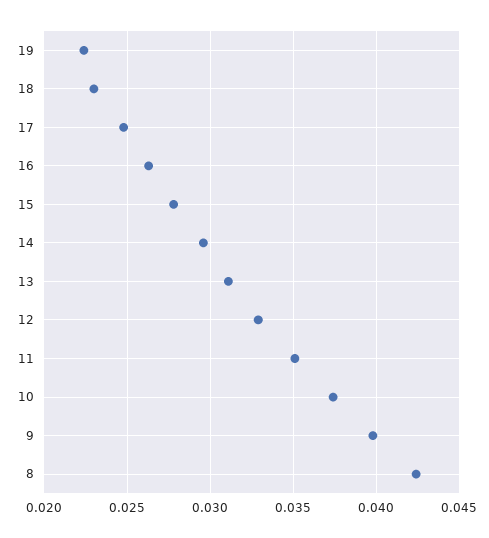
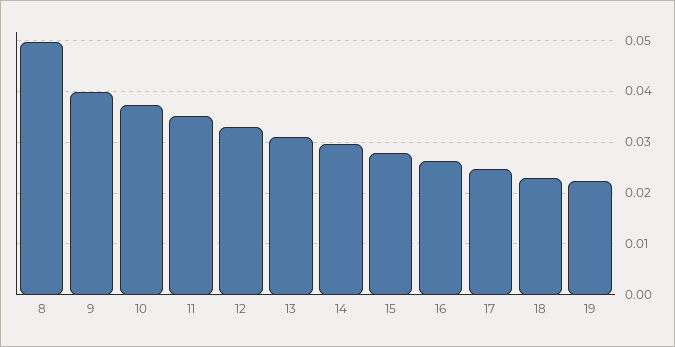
8: 0.0425 -> 0.05

